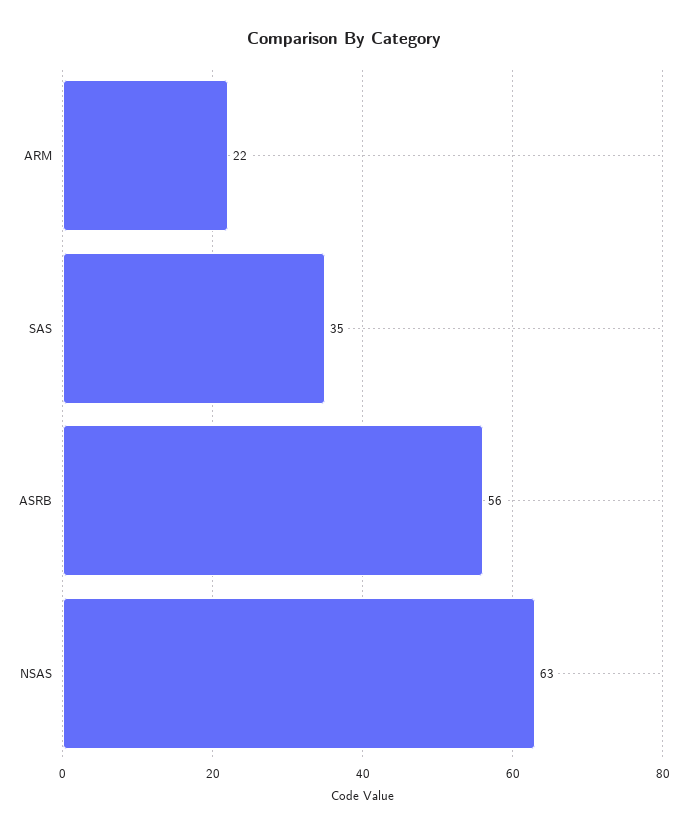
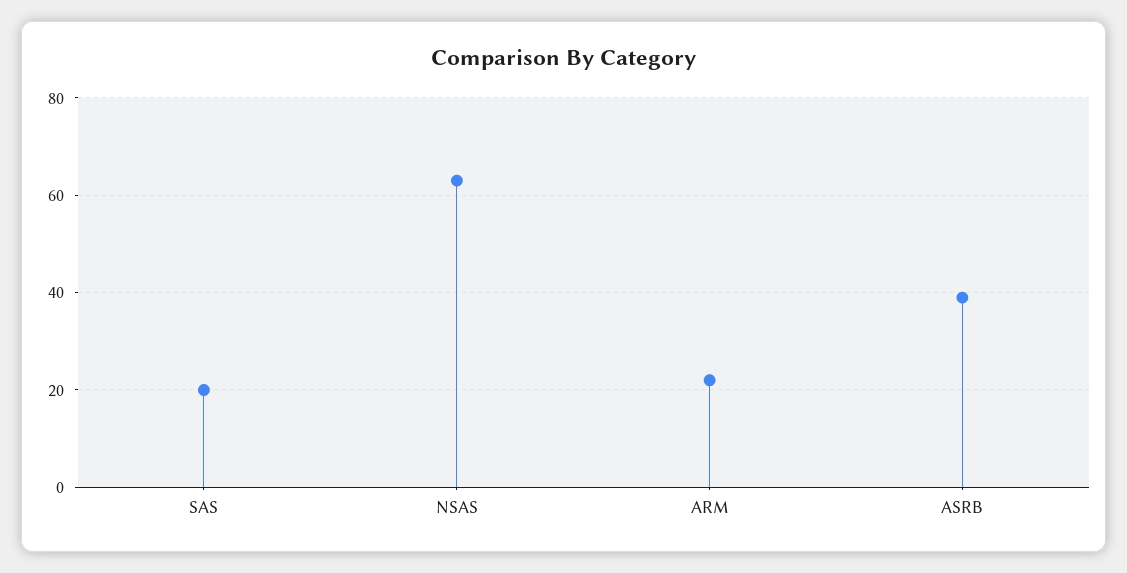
SAS: 35 -> 20
ASRB: 56 -> 40

